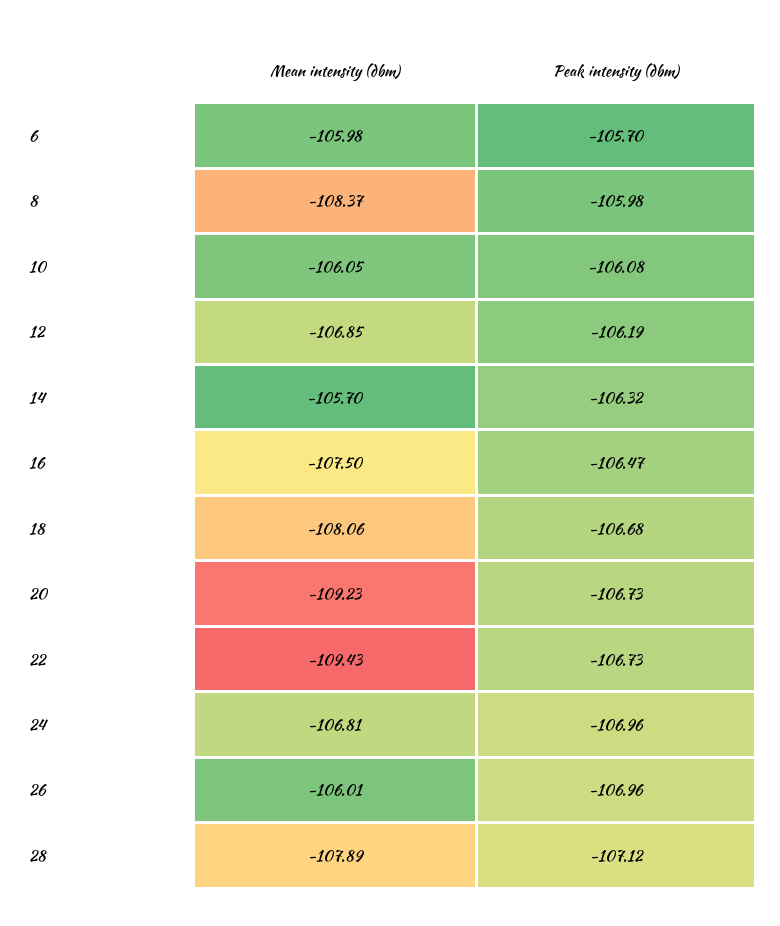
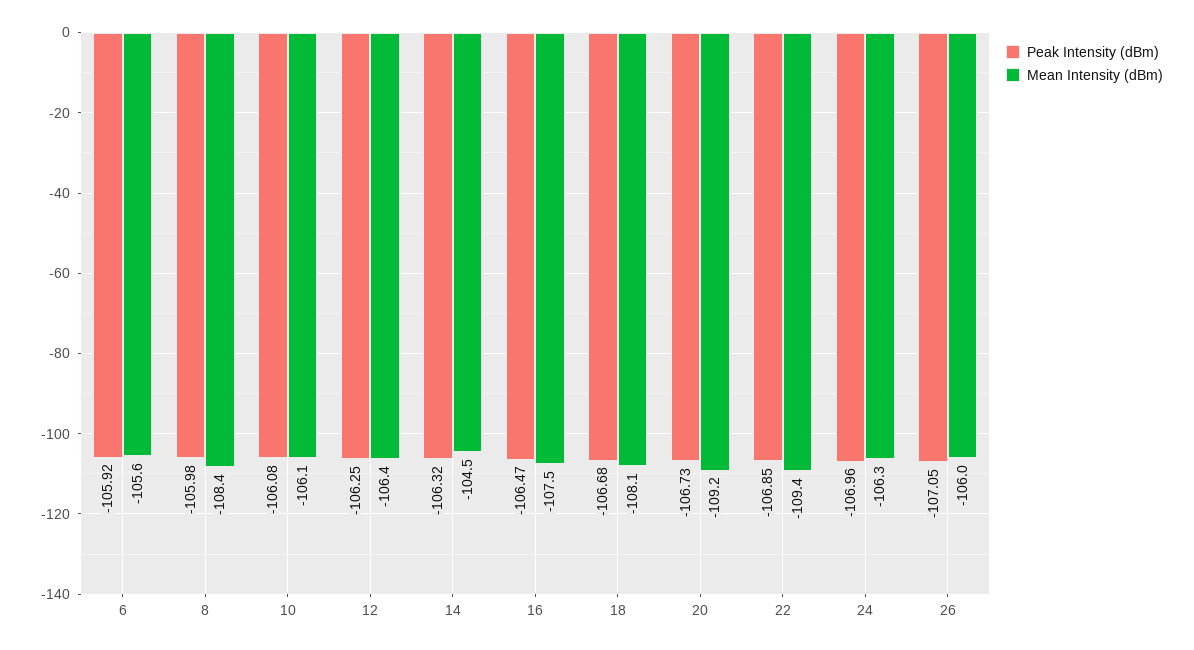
Mean intensity (dbm), 6: -105.98 -> -105.6
Peak intensity (dbm), 6: -105.7 -> -105.92
Mean intensity (dbm), 12: -106.85 -> -106.4
Peak intensity (dbm), 12: -106.19 -> -106.25
Mean intensity (dbm), 14: -105.7 -> -104.5
Peak intensity (dbm), 22: -106.73 -> -106.85
Mean intensity (dbm), 24: -106.81 -> -106.3
Peak intensity (dbm), 26: -106.96 -> -107.05
Mean intensity (dbm), 28: -107.89 -> none
Peak intensity (dbm), 28: -107.12 -> none

